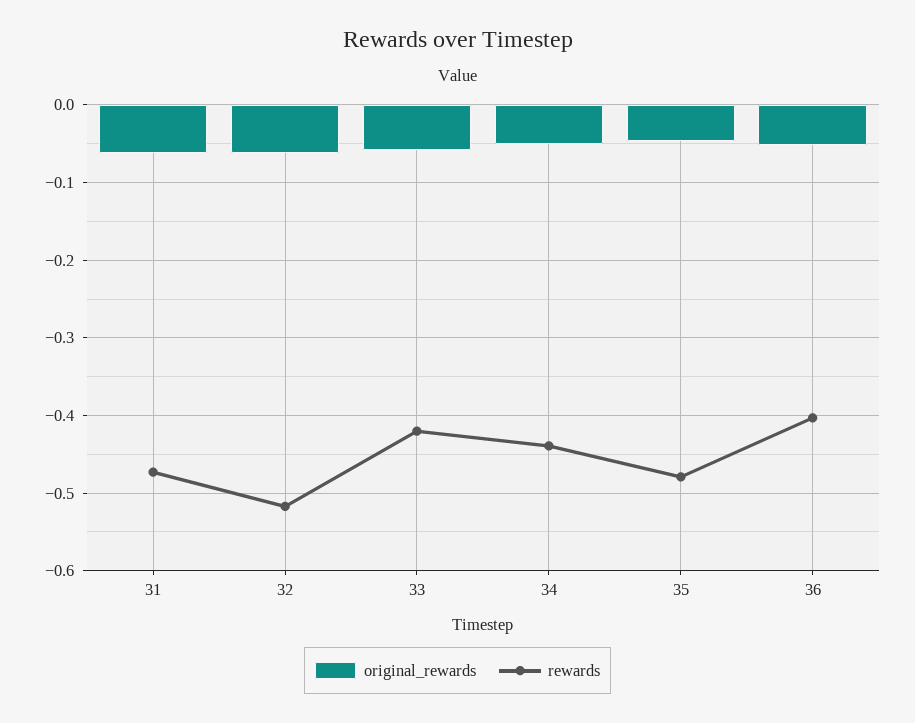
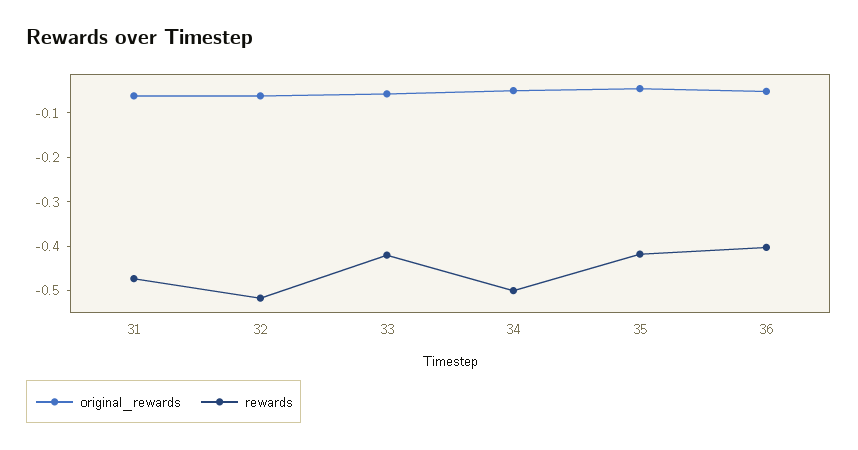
rewards, 34: -0.44 -> -0.5
rewards, 35: -0.48 -> -0.42

